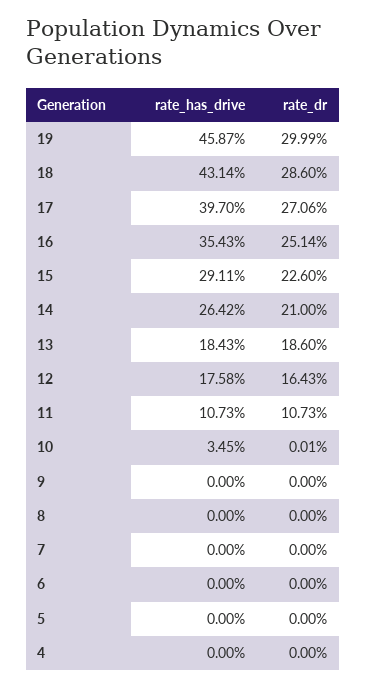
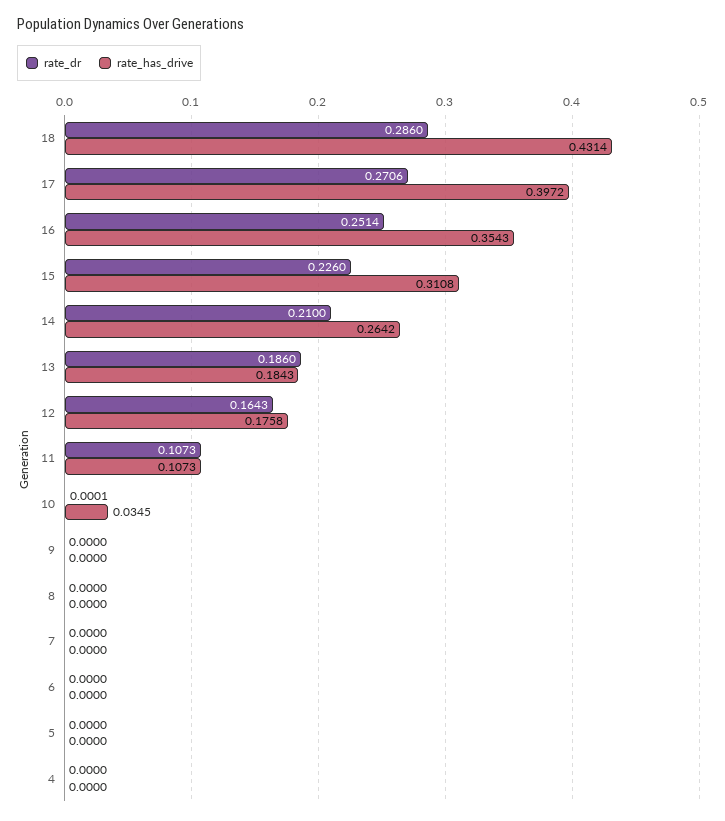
rate_has_drive, 19: 0.4587 -> none
rate_dr, 19: 0.2999 -> none
rate_has_drive, 17: 0.397 -> 0.3972
rate_has_drive, 15: 0.2911 -> 0.3108

